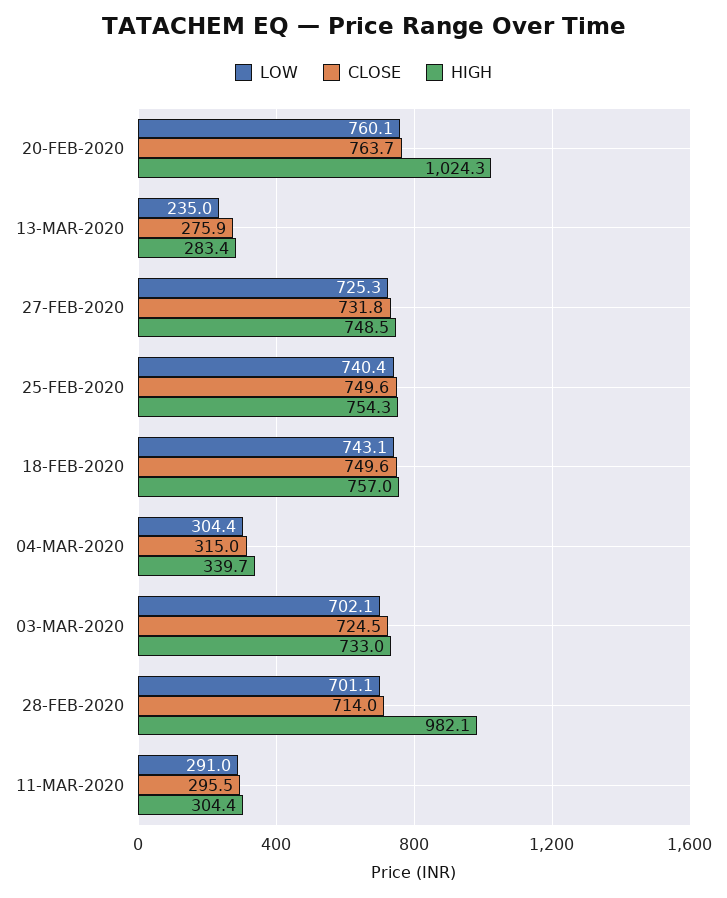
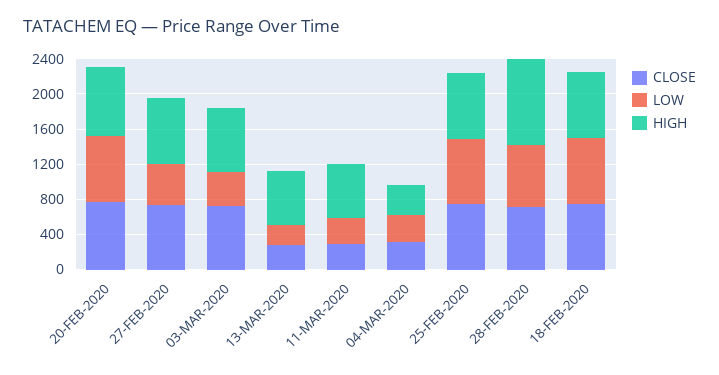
HIGH, 20-FEB-2020: 1024.3 -> 800
HIGH, 13-MAR-2020: 283.4 -> 600
LOW, 27-FEB-2020: 725.3 -> 500
LOW, 03-MAR-2020: 702.1 -> 400
HIGH, 11-MAR-2020: 304.4 -> 600

